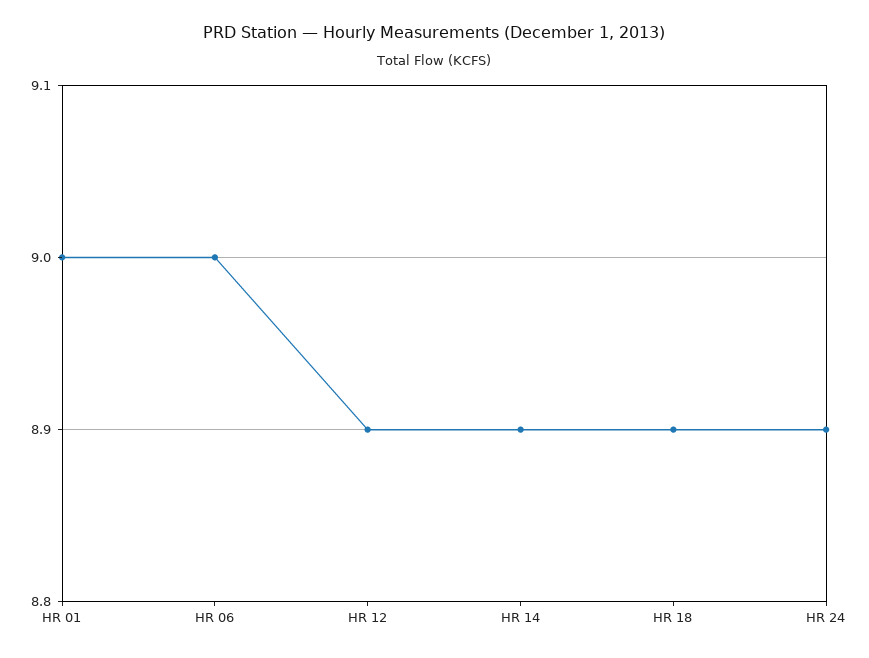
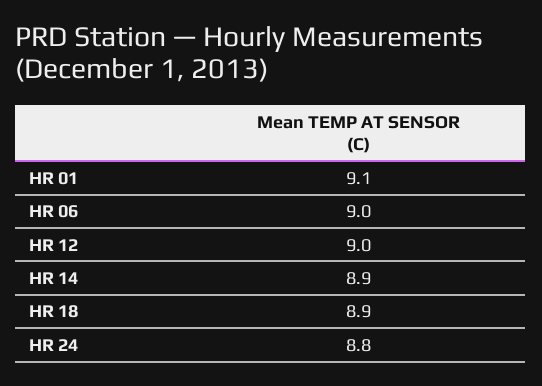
HR 01: 9 -> 9.1
HR 12: 8.9 -> 9
HR 24: 8.9 -> 8.8

